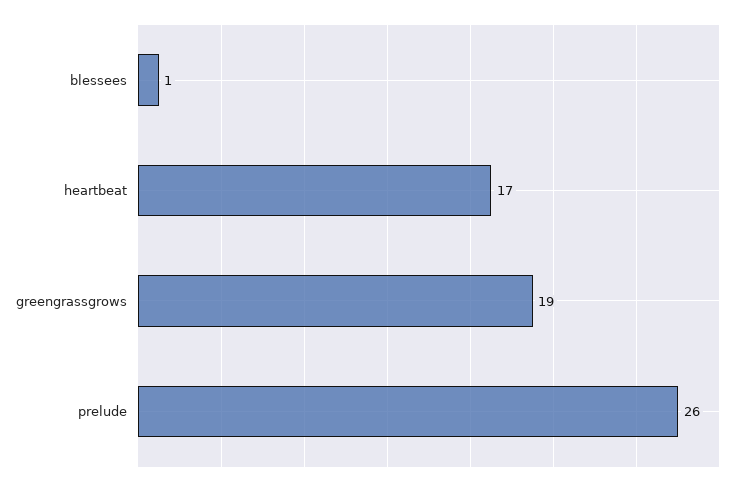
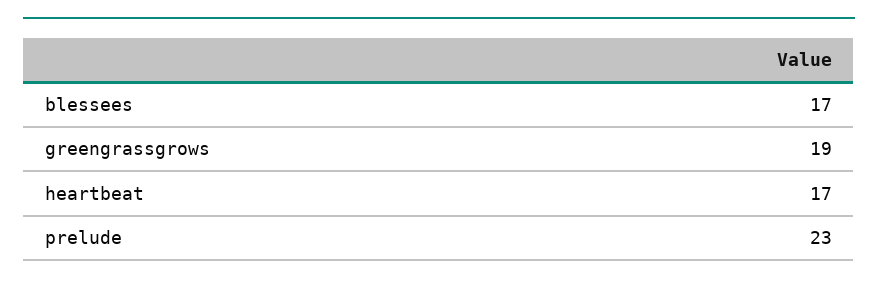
blessees: 1 -> 17
prelude: 26 -> 23

